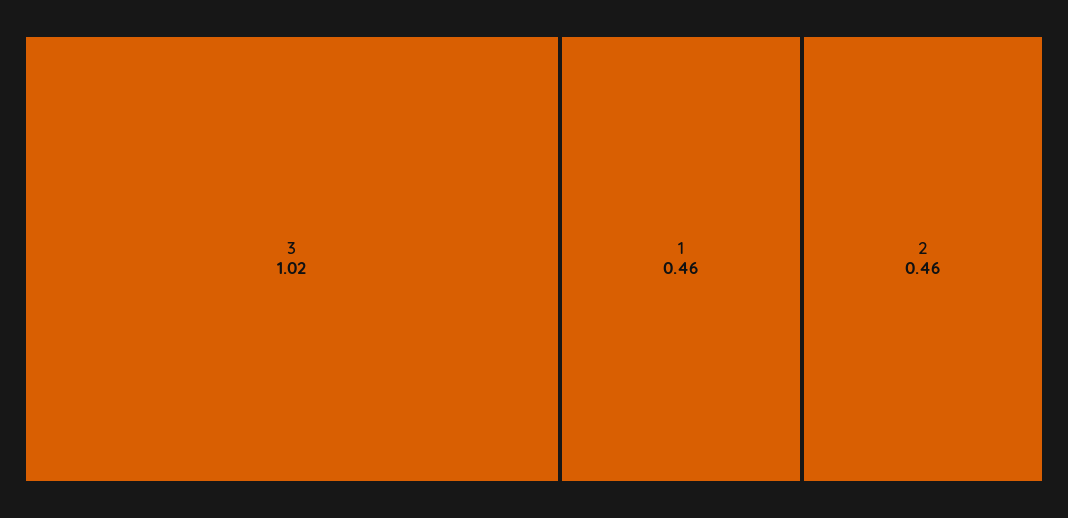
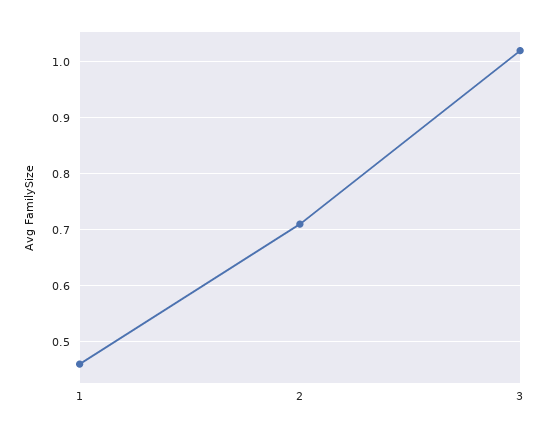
2: 0.46 -> 0.7

